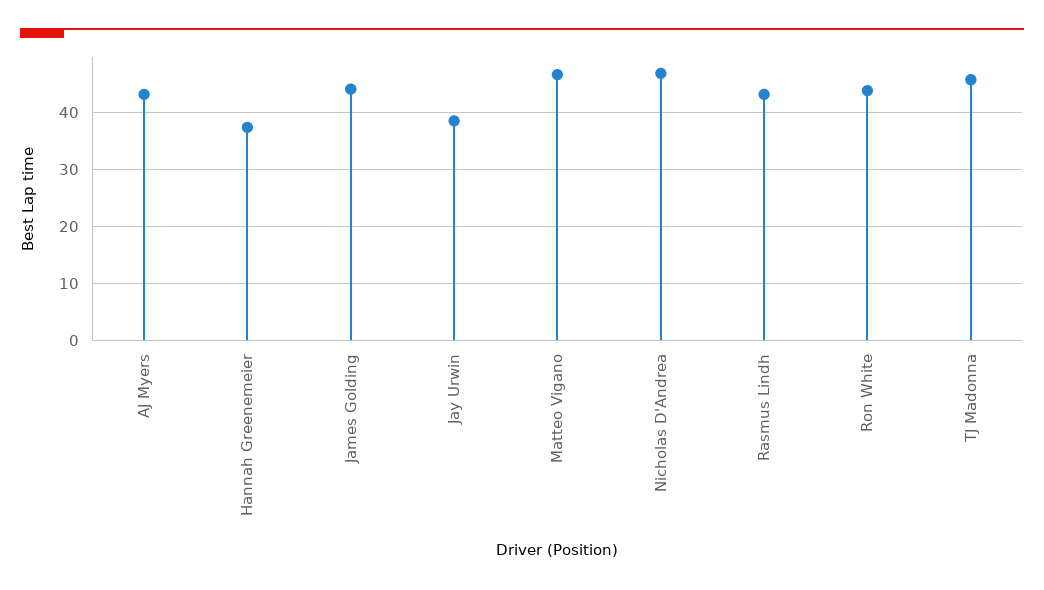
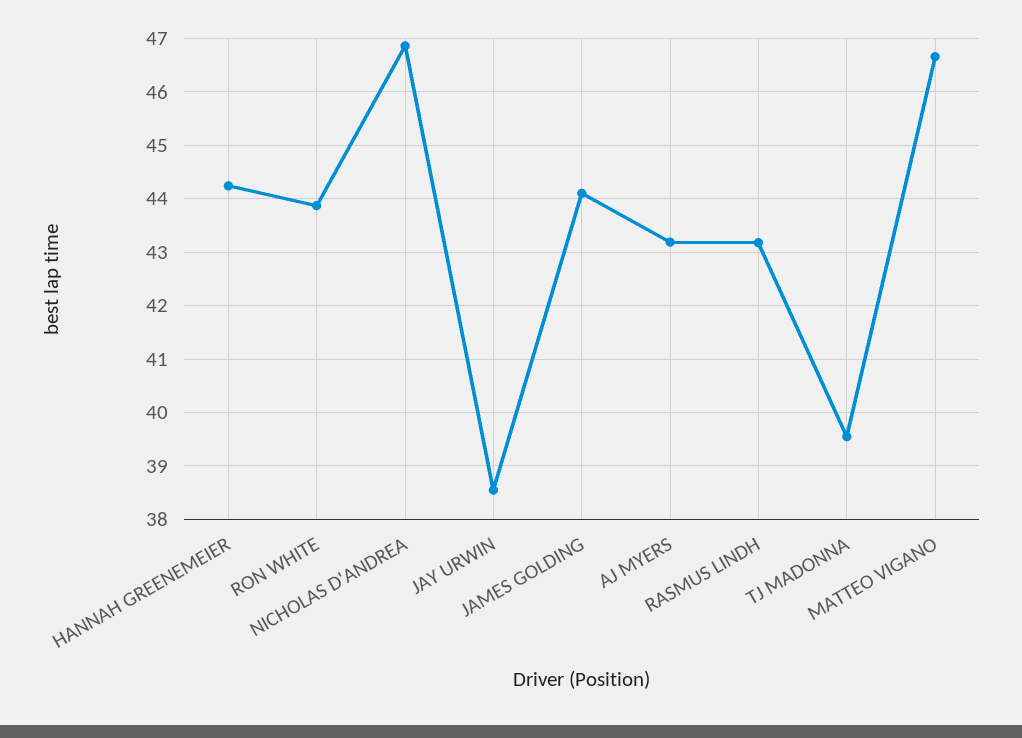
Hannah Greenemeier: 38 -> 44.2
TJ Madonna: 46 -> 39.6

